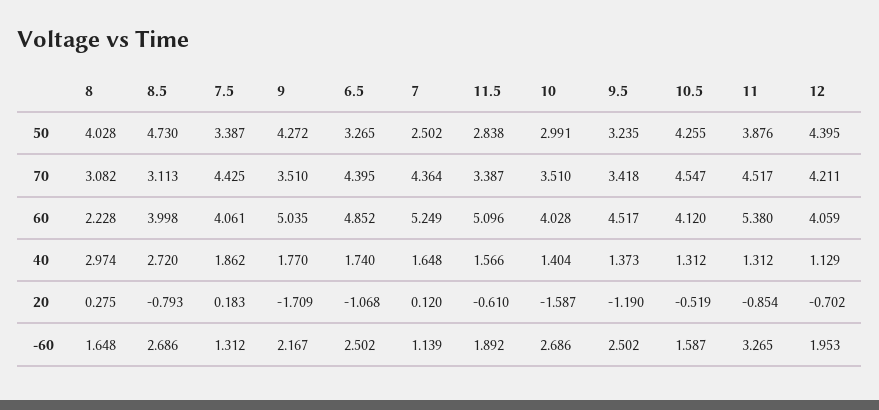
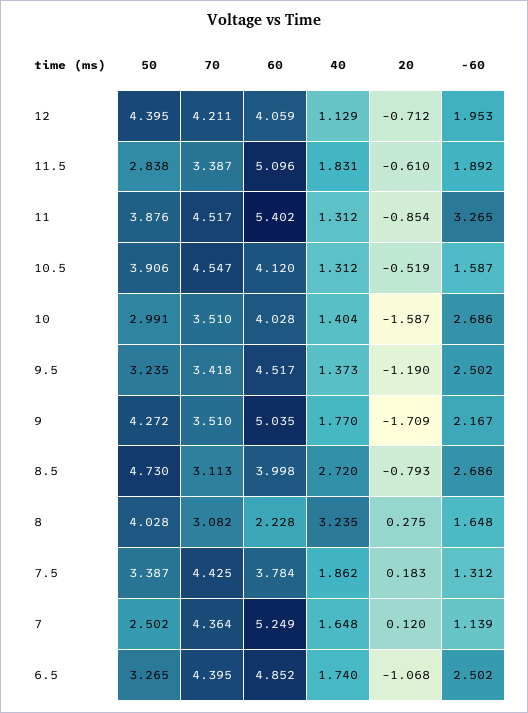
10.5, 50: 4.255 -> 3.906
7.5, 60: 4.061 -> 3.784
11, 60: 5.38 -> 5.402
8, 40: 2.974 -> 3.235
11.5, 40: 1.566 -> 1.831
12, 20: -0.702 -> -0.712

